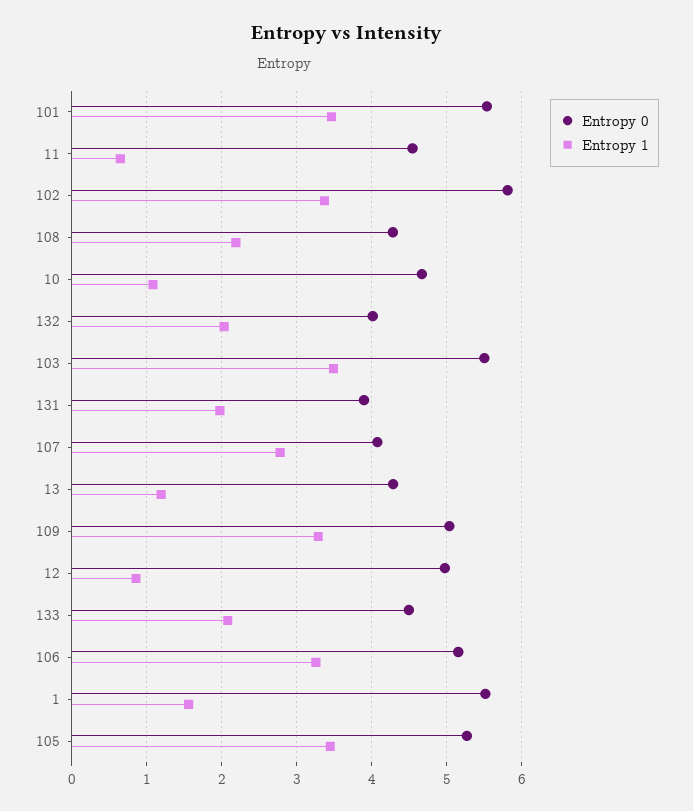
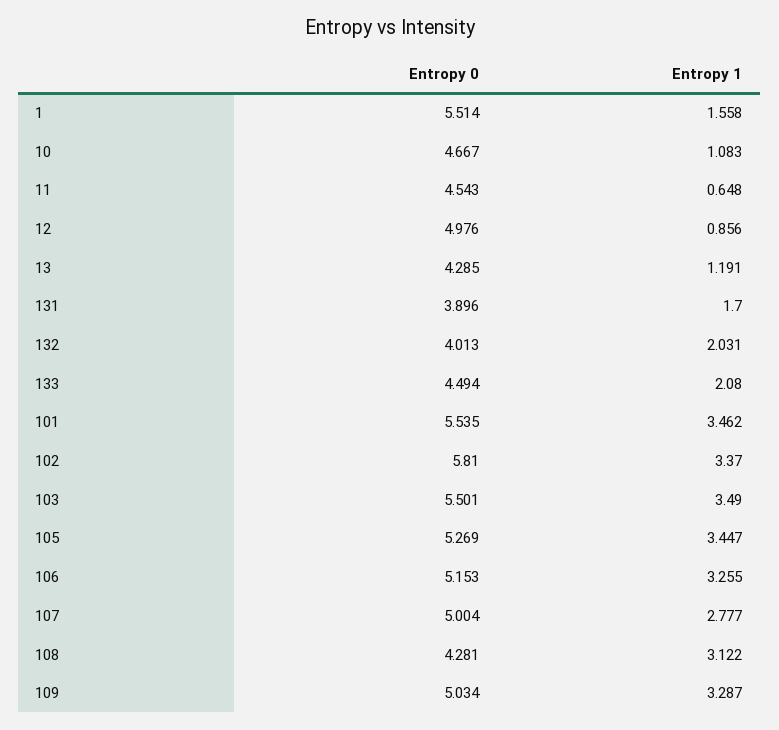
Entropy 1, 108: 2.2 -> 3.122
Entropy 1, 131: 2 -> 1.7
Entropy 0, 107: 4.1 -> 5.004

